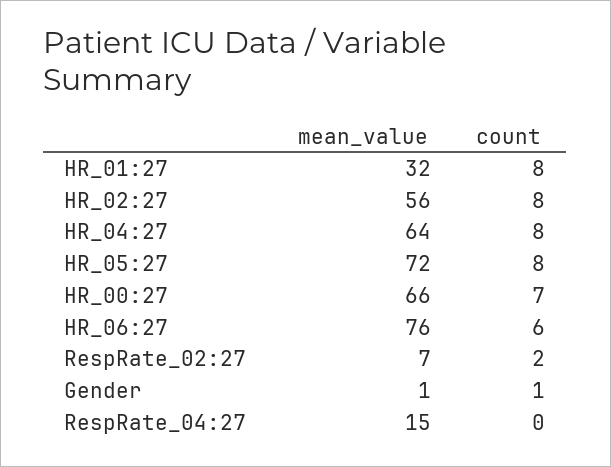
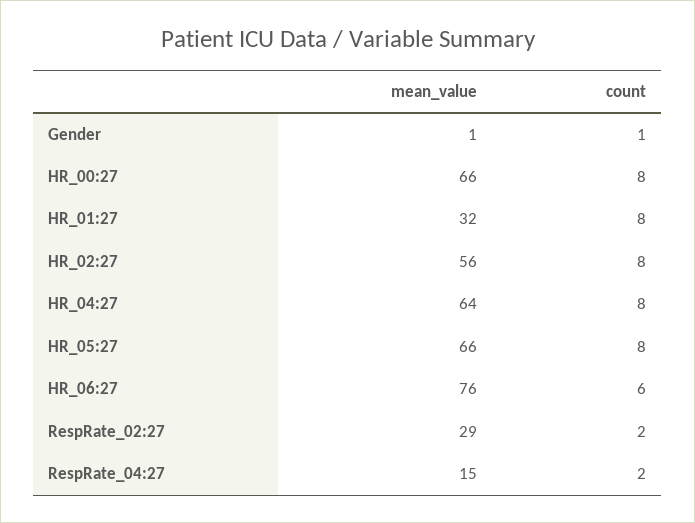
mean_value, HR_05:27: 72 -> 66
count, HR_00:27: 7 -> 8
mean_value, RespRate_02:27: 7 -> 29
count, RespRate_04:27: 0 -> 2

